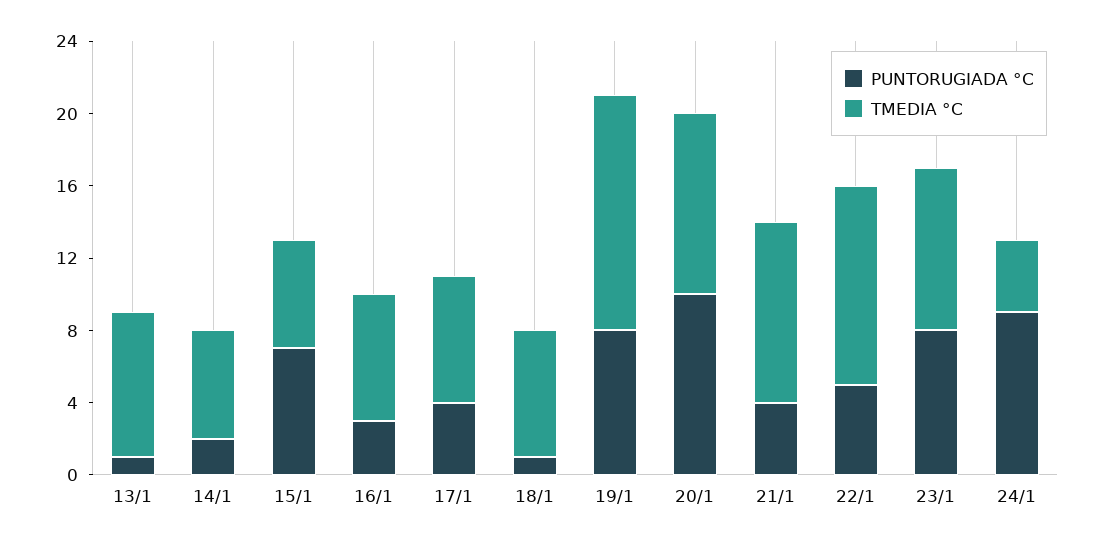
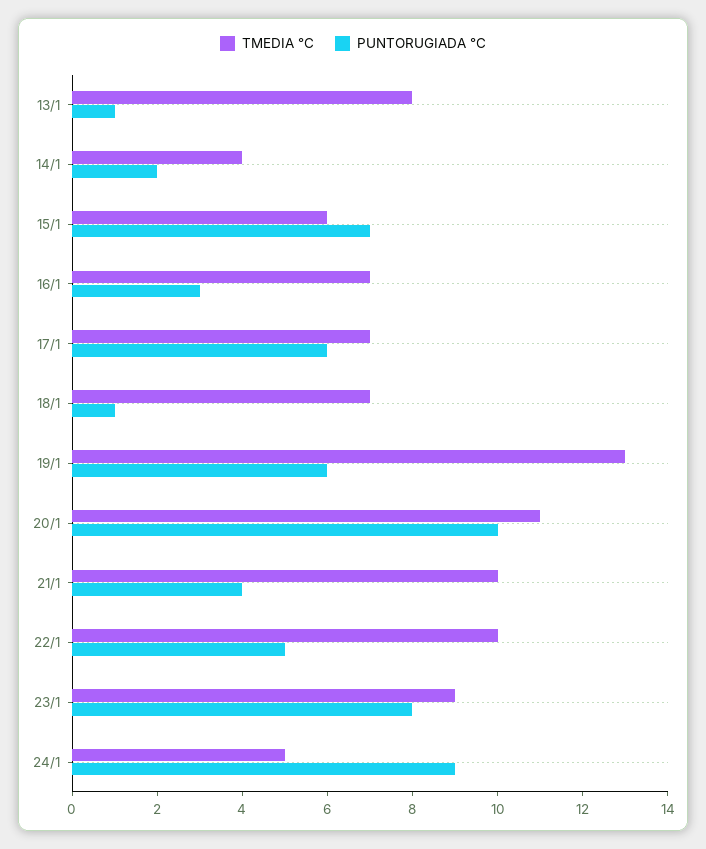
TMEDIA °C, 14/1: 6 -> 4
PUNTORUGIADA °C, 17/1: 4 -> 6
PUNTORUGIADA °C, 19/1: 8 -> 6
TMEDIA °C, 20/1: 10 -> 11
TMEDIA °C, 22/1: 11 -> 10
TMEDIA °C, 24/1: 4 -> 5

